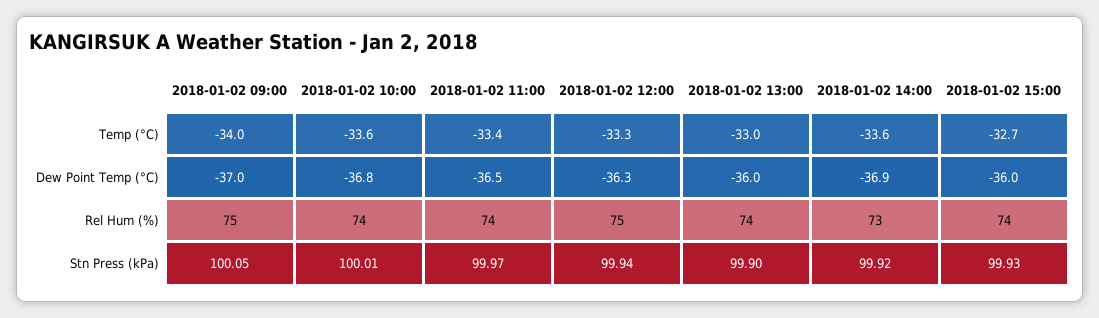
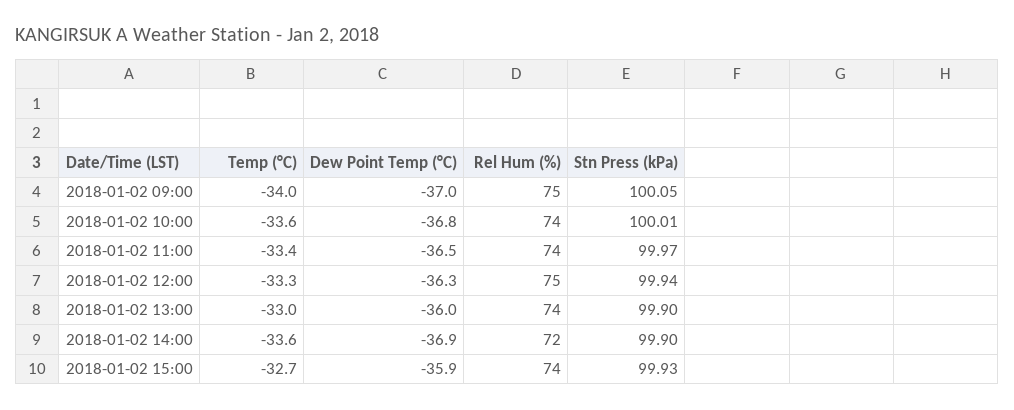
2018-01-02 15:00, Dew Point Temp (°C): -36 -> -35.9
2018-01-02 14:00, Rel Hum (%): 73 -> 72
2018-01-02 14:00, Stn Press (kPa): 99.92 -> 99.9

